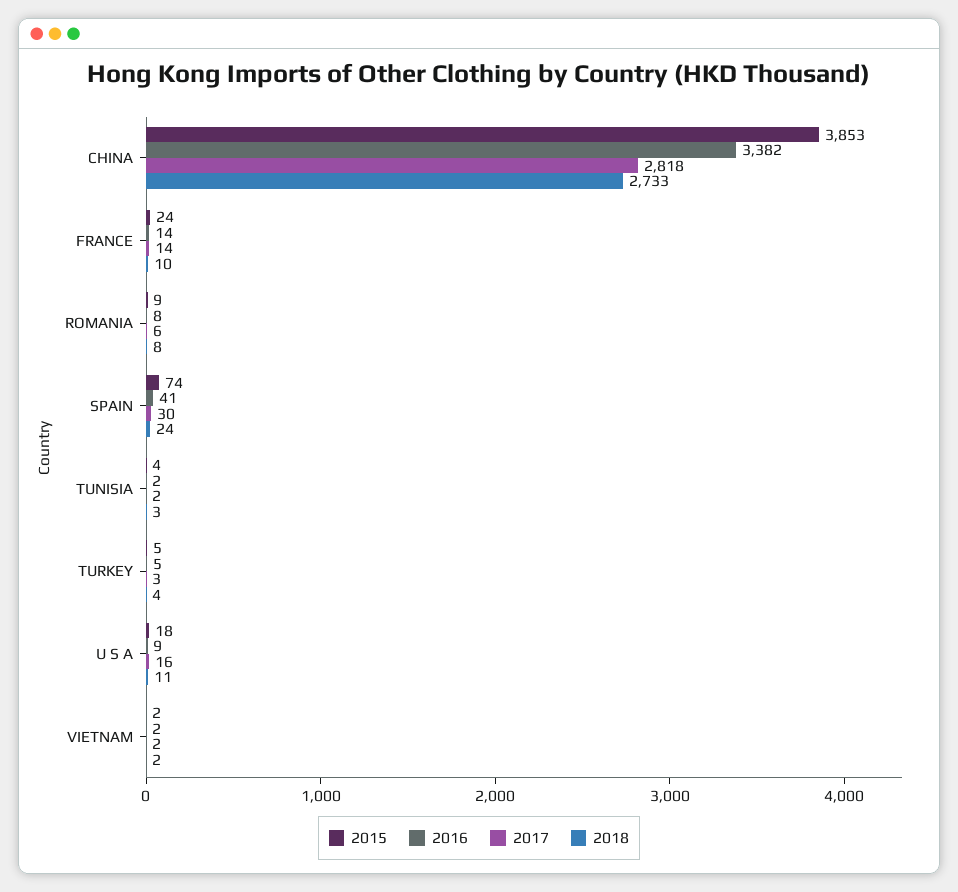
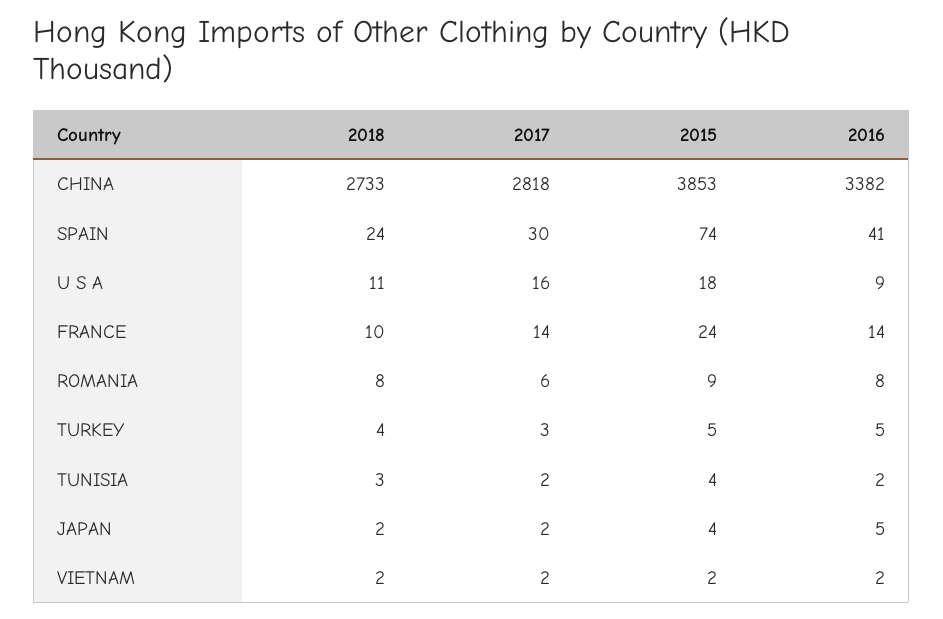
2018, JAPAN: none -> 2
2017, JAPAN: none -> 2
2015, JAPAN: none -> 4
2016, JAPAN: none -> 5

